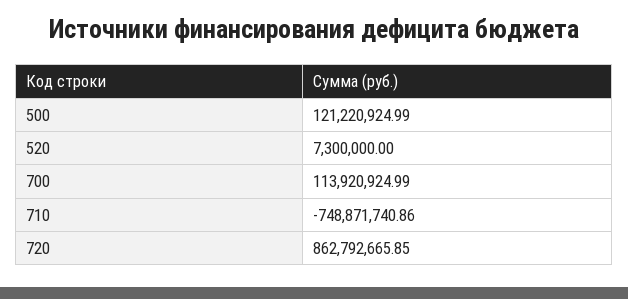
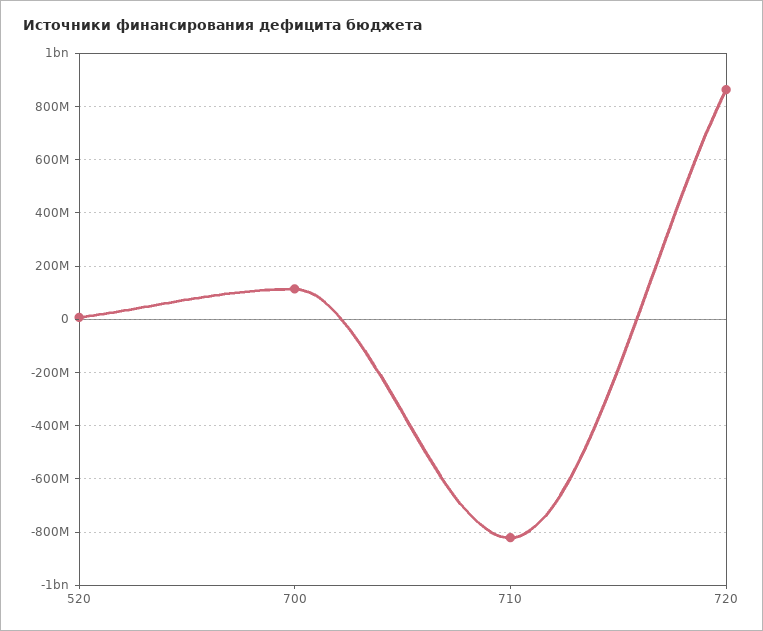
500: 121220924.99 -> none
710: -748871740.86 -> -825000000

